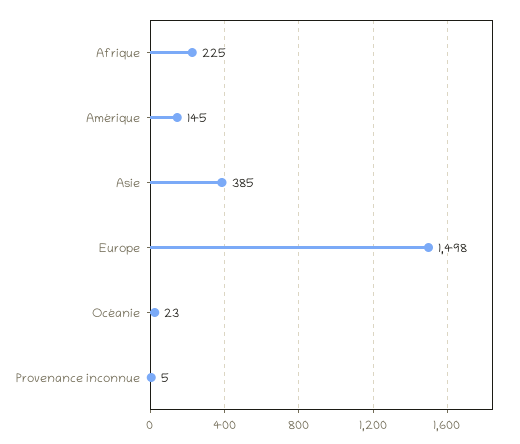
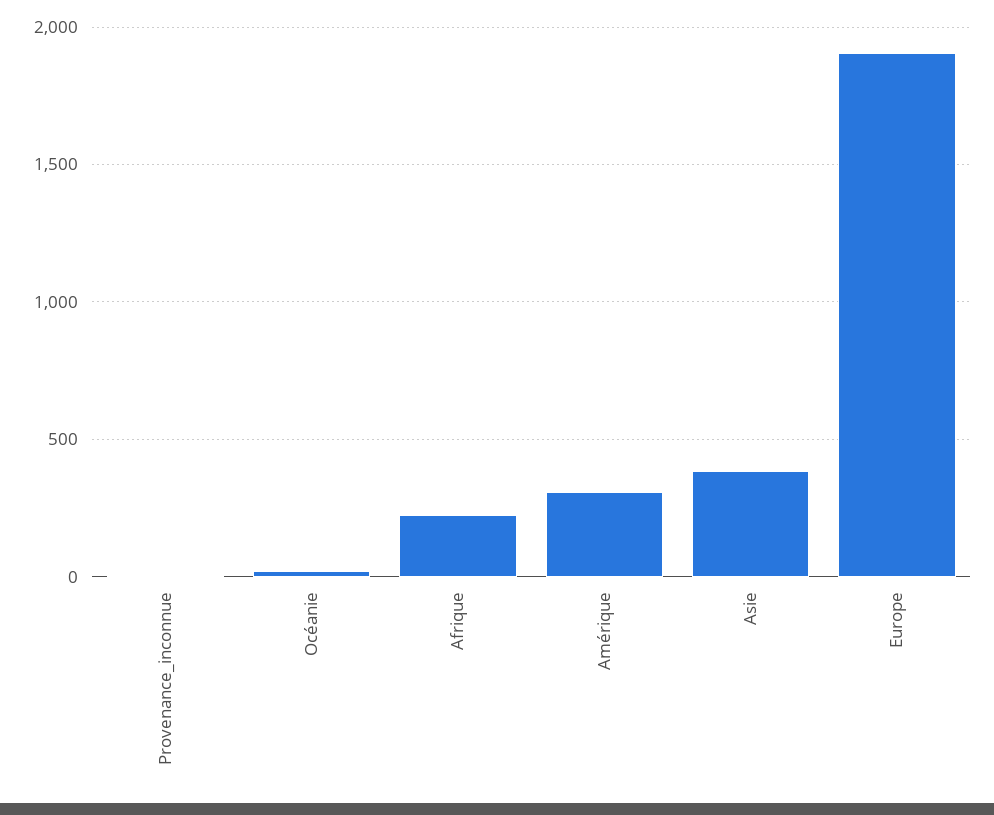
Amérique: 145 -> 300
Europe: 1498 -> 1900

